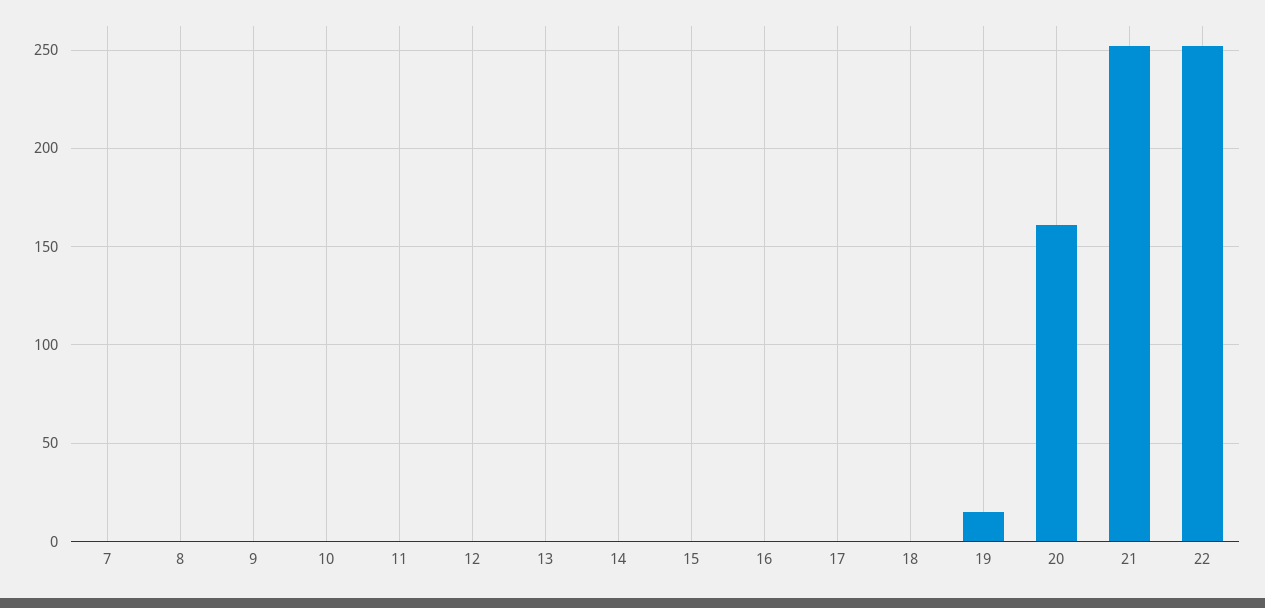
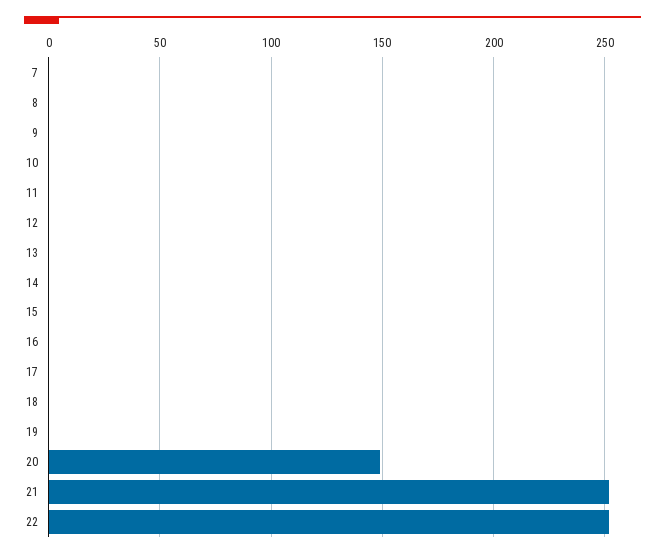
19: 15 -> 0
20: 160 -> 150

